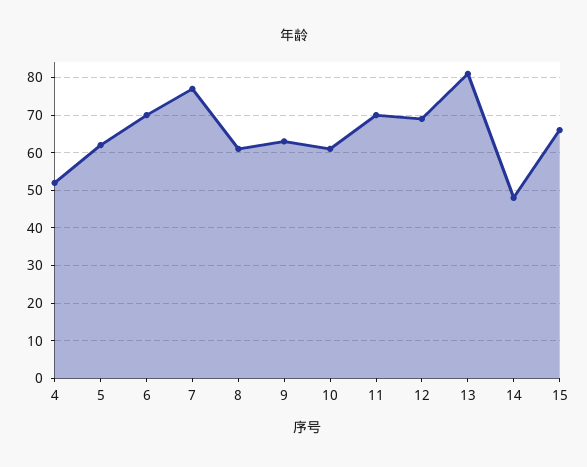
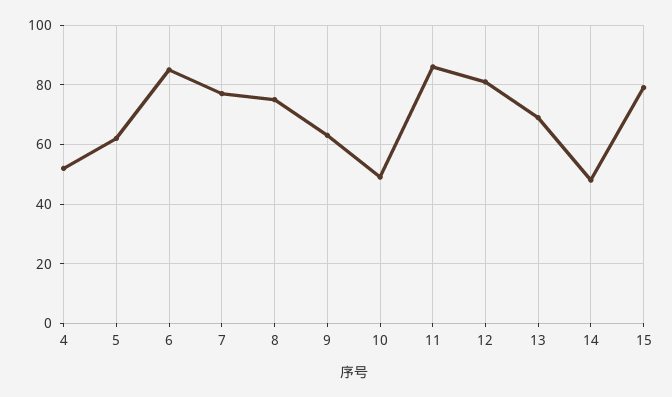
6: 70 -> 85
8: 60 -> 75
10: 60 -> 50
11: 70 -> 85
12: 70 -> 80
13: 80 -> 70
15: 65 -> 80

